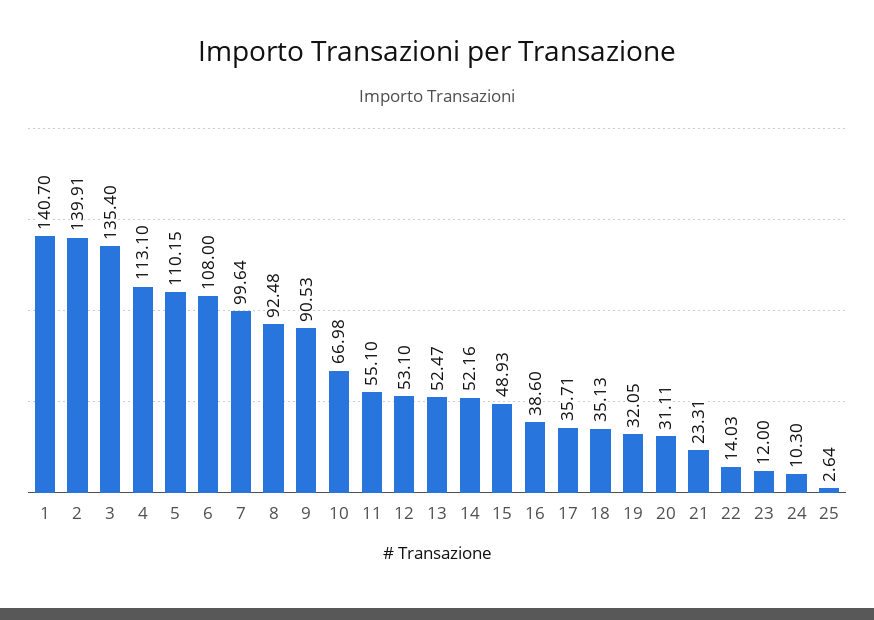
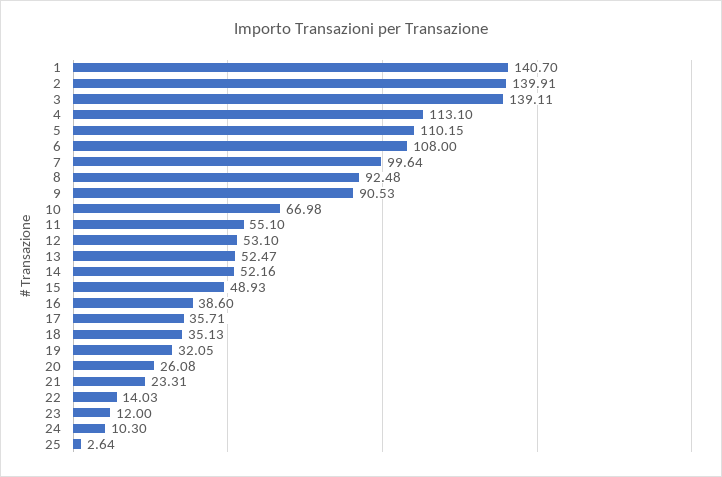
3: 135.4 -> 139.11
20: 31.11 -> 26.08

